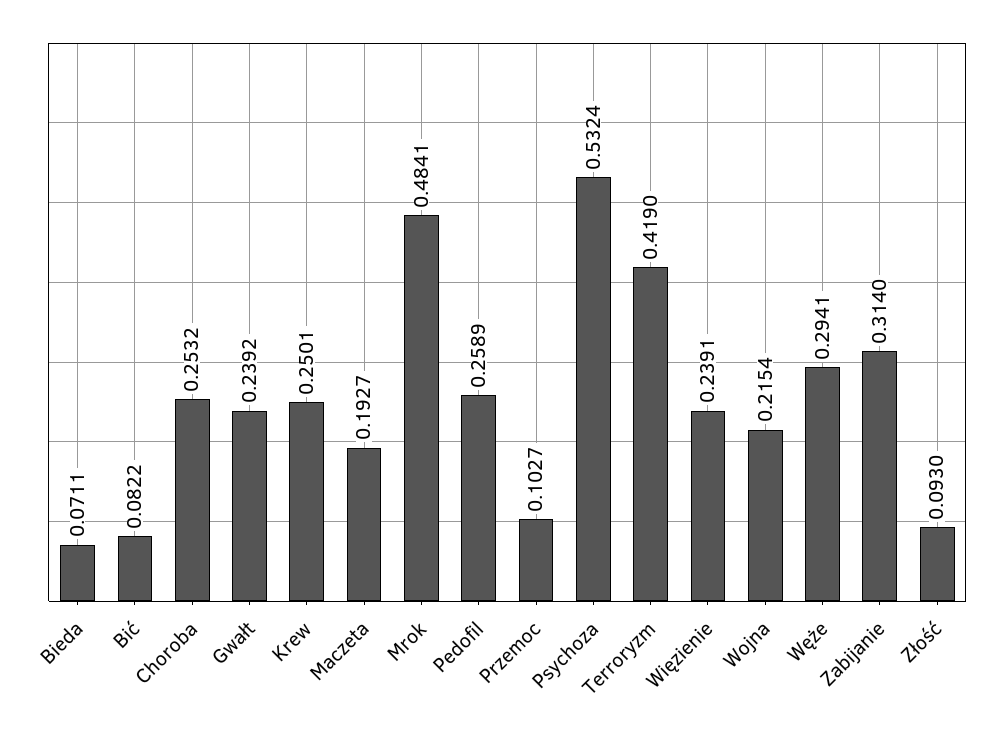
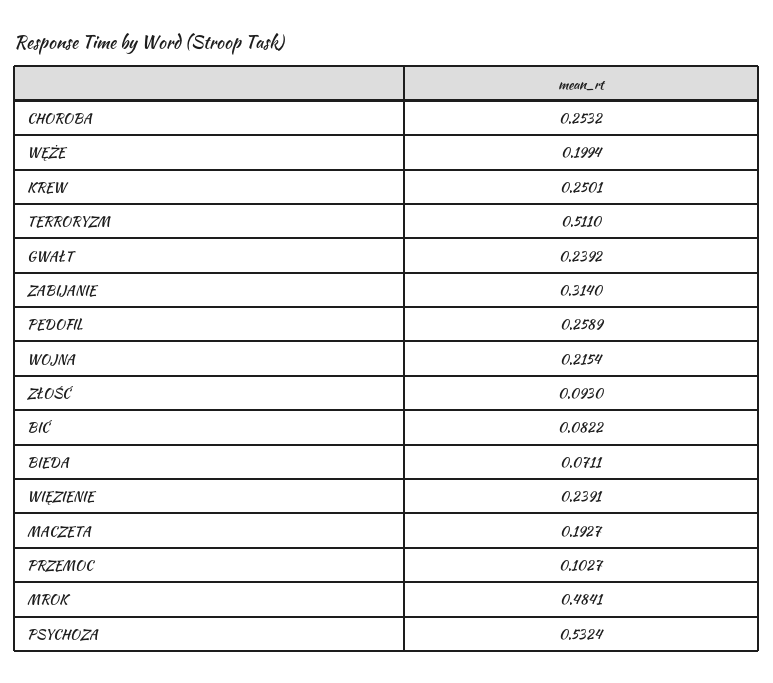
Terroryzm: 0.419 -> 0.511
Węże: 0.2941 -> 0.1994

